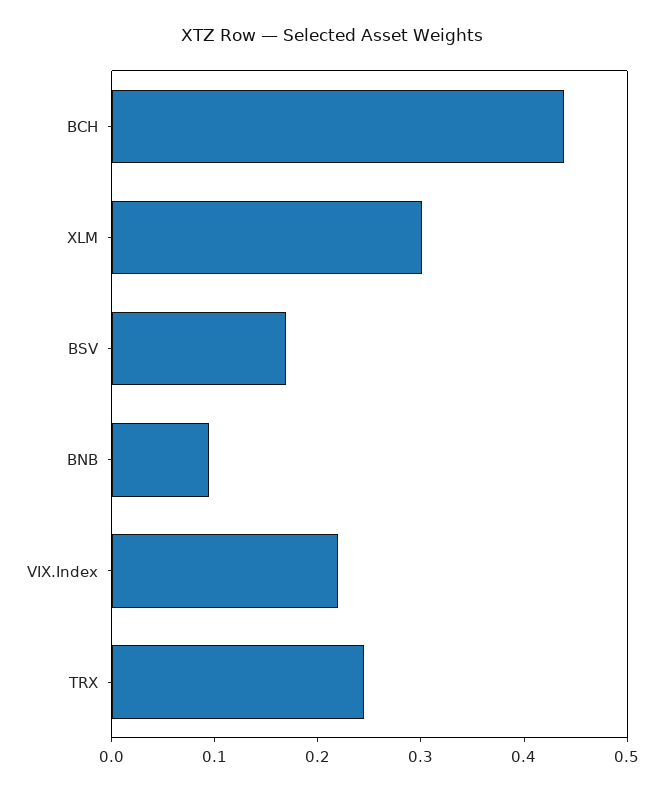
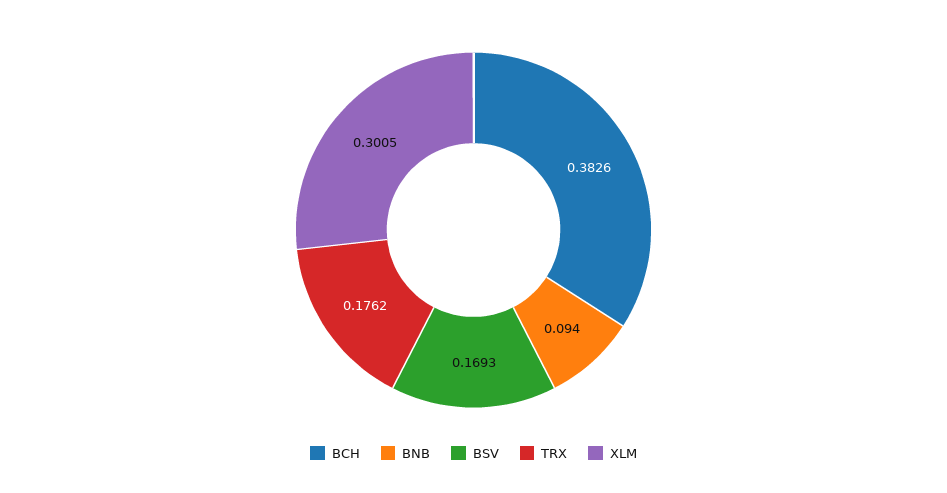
BCH: 0.44 -> 0.3826
VIX.Index: 0.22 -> none
TRX: 0.24 -> 0.1762

